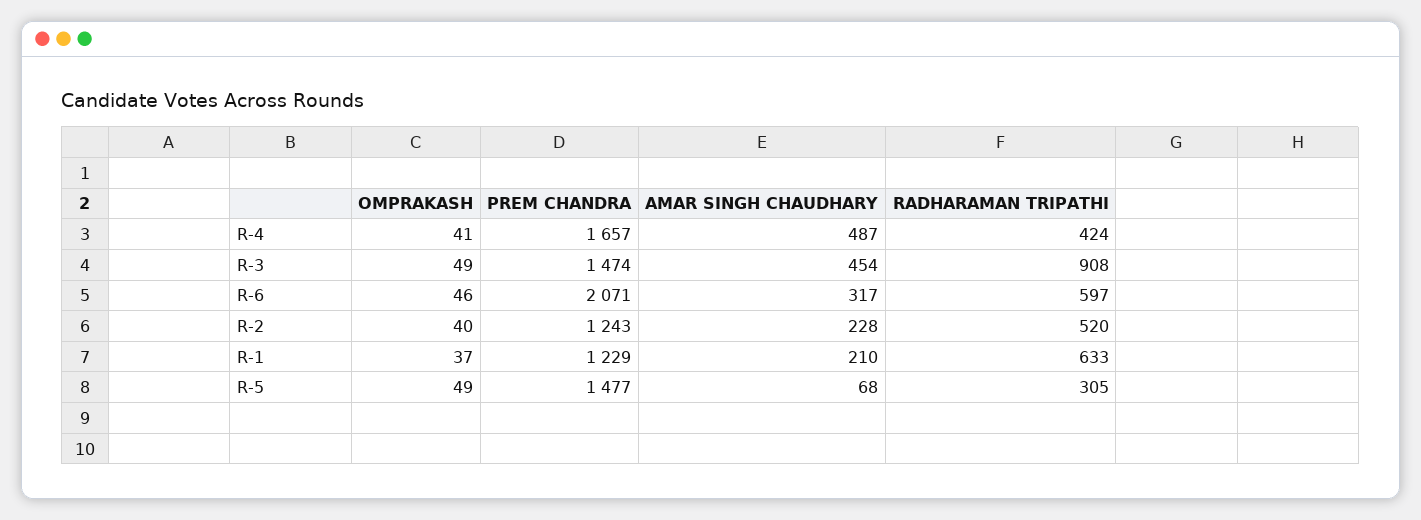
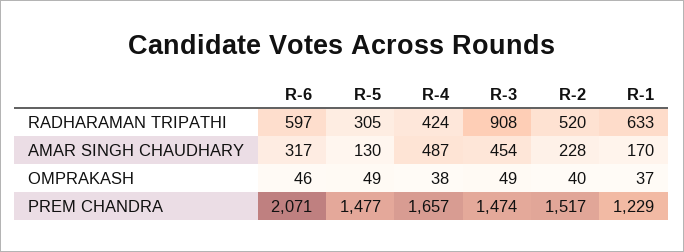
OMPRAKASH, R-4: 41 -> 38
PREM CHANDRA, R-2: 1243 -> 1517
AMAR SINGH CHAUDHARY, R-1: 210 -> 170
AMAR SINGH CHAUDHARY, R-5: 68 -> 130

